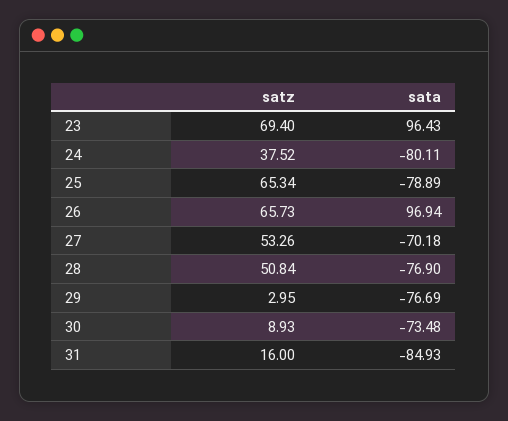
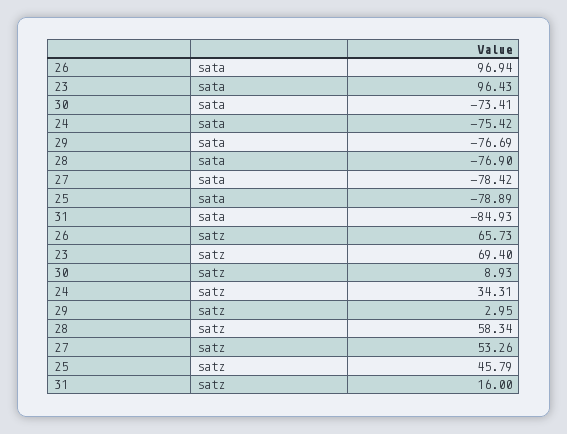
satz, 24: 37.52 -> 34.31
sata, 24: -80.11 -> -75.42
satz, 25: 65.34 -> 45.79
sata, 27: -70.18 -> -78.42
satz, 28: 50.84 -> 58.34
sata, 30: -73.48 -> -73.41

